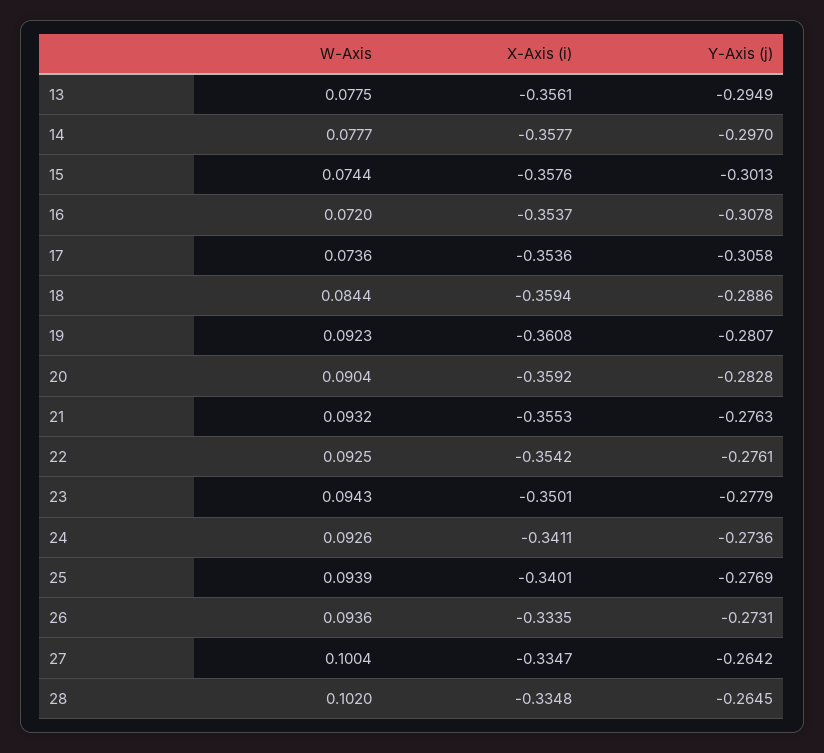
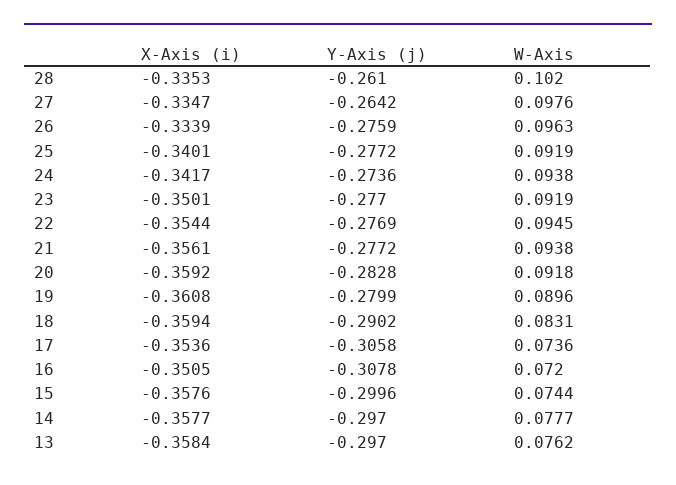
W-Axis, 13: 0.0775 -> 0.0762
X-Axis (i), 13: -0.3561 -> -0.3584
Y-Axis (j), 13: -0.2949 -> -0.297
Y-Axis (j), 15: -0.3013 -> -0.2996
X-Axis (i), 16: -0.3537 -> -0.3505
W-Axis, 18: 0.0844 -> 0.0831
Y-Axis (j), 18: -0.2886 -> -0.2902
W-Axis, 19: 0.0923 -> 0.0896
Y-Axis (j), 19: -0.2807 -> -0.2799
W-Axis, 20: 0.0904 -> 0.0918
W-Axis, 21: 0.0932 -> 0.0938
X-Axis (i), 21: -0.3553 -> -0.3561
Y-Axis (j), 21: -0.2763 -> -0.2772
W-Axis, 22: 0.0925 -> 0.0945
X-Axis (i), 22: -0.3542 -> -0.3544
Y-Axis (j), 22: -0.2761 -> -0.2769
W-Axis, 23: 0.0943 -> 0.0919
Y-Axis (j), 23: -0.2779 -> -0.277
W-Axis, 24: 0.0926 -> 0.0938
X-Axis (i), 24: -0.3411 -> -0.3417
W-Axis, 25: 0.0939 -> 0.0919
Y-Axis (j), 25: -0.2769 -> -0.2772
W-Axis, 26: 0.0936 -> 0.0963
X-Axis (i), 26: -0.3335 -> -0.3339
Y-Axis (j), 26: -0.2731 -> -0.2759
W-Axis, 27: 0.1004 -> 0.0976
X-Axis (i), 28: -0.3348 -> -0.3353
Y-Axis (j), 28: -0.2645 -> -0.261

